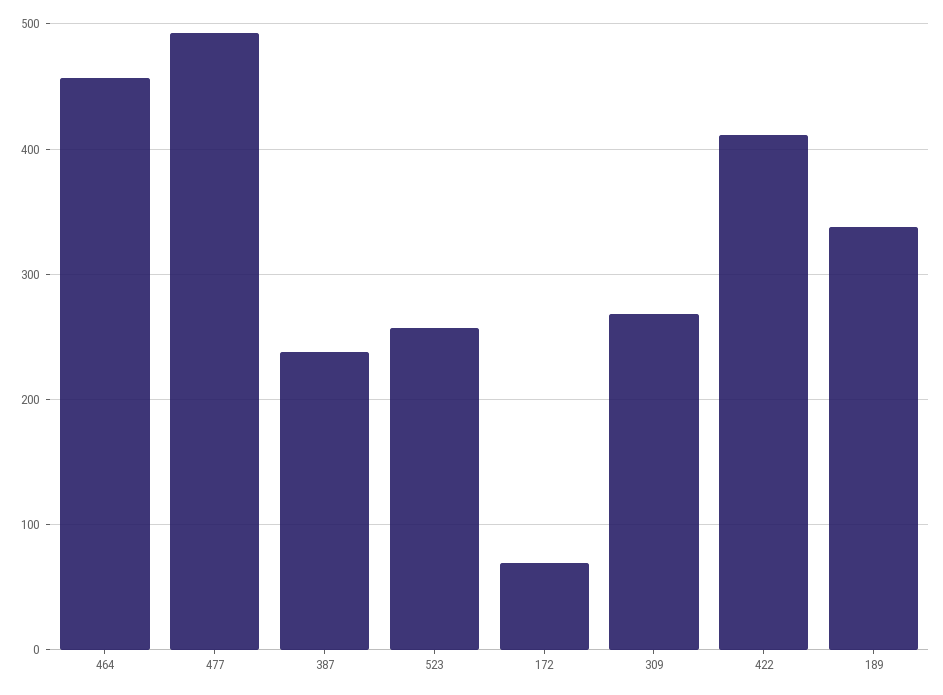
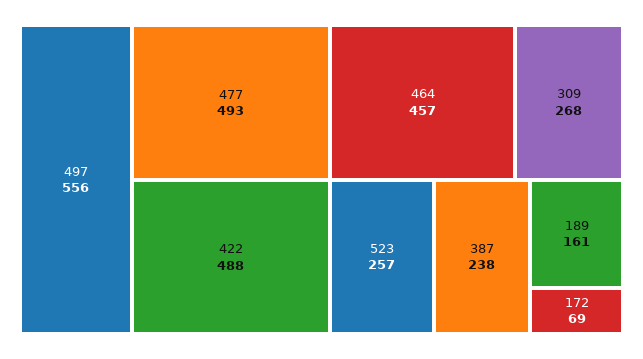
422: 410 -> 488
189: 340 -> 161
497: none -> 556

